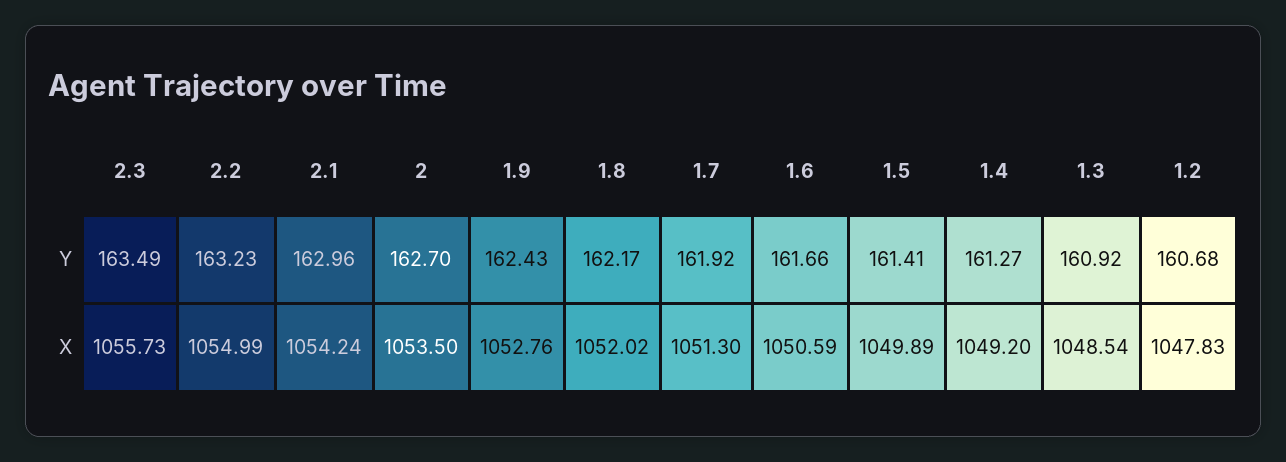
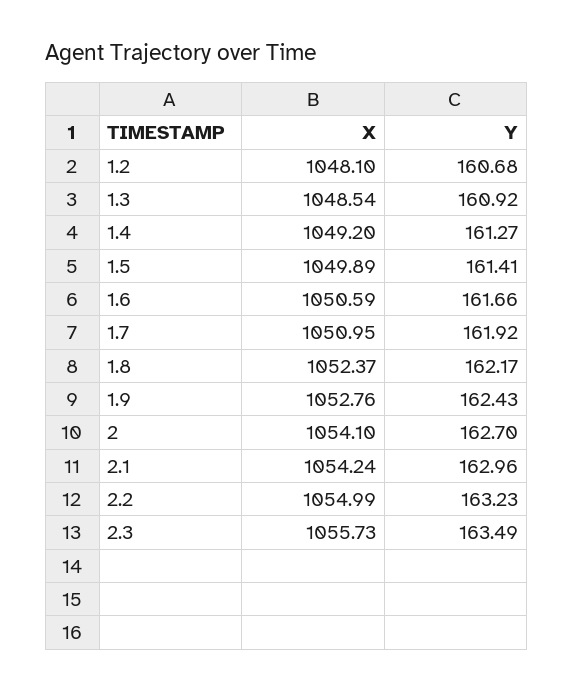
2, X: 1053.5 -> 1054.1
1.8, X: 1052.02 -> 1052.37
1.7, X: 1051.3 -> 1050.95
1.2, X: 1047.83 -> 1048.1

